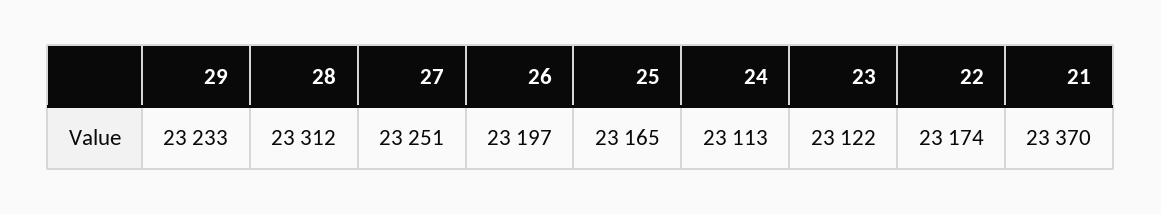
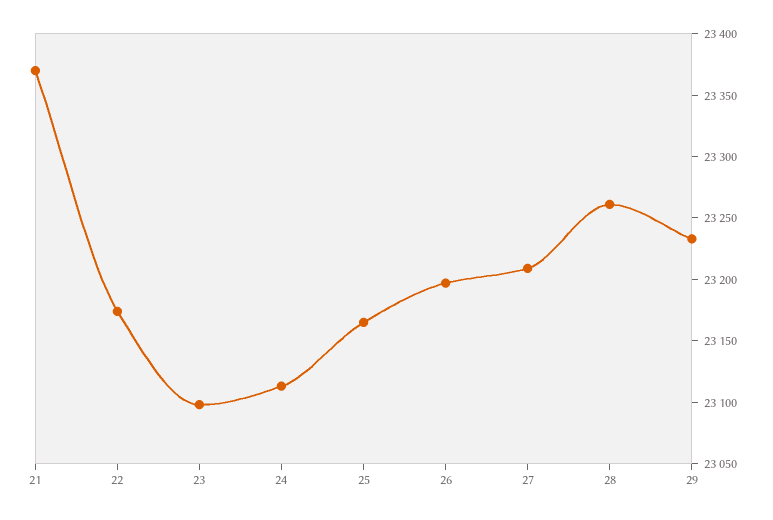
28: 23312 -> 23260
27: 23251 -> 23210
23: 23122 -> 23100

